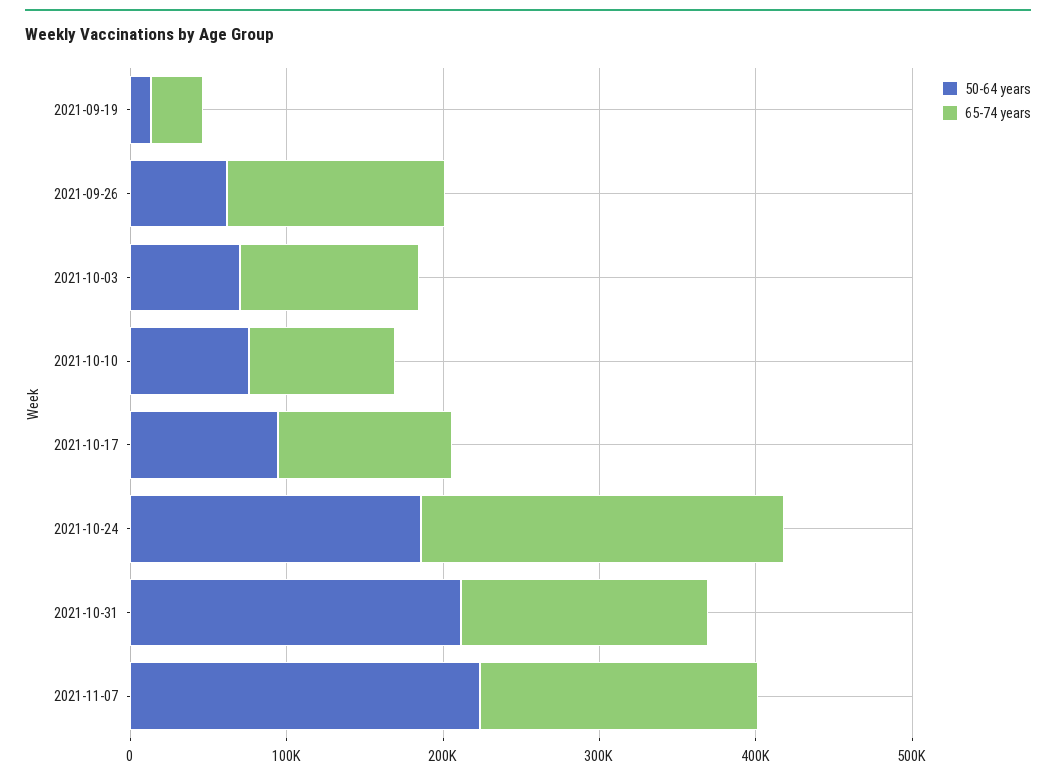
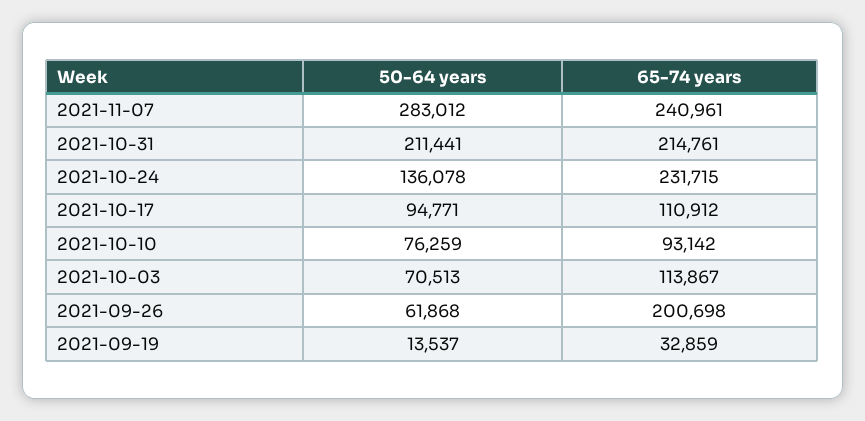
65-74 years, 2021-09-26: 140000 -> 200698
50-64 years, 2021-10-24: 180000 -> 136078
65-74 years, 2021-10-31: 160000 -> 214761
50-64 years, 2021-11-07: 220000 -> 283012
65-74 years, 2021-11-07: 180000 -> 240961

